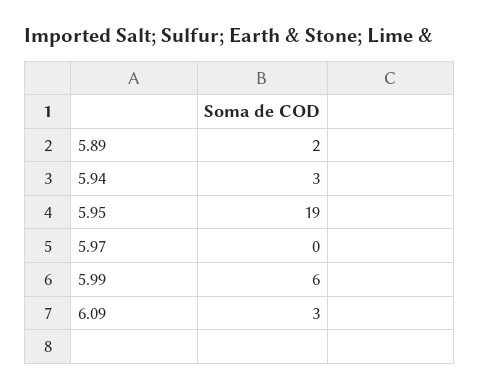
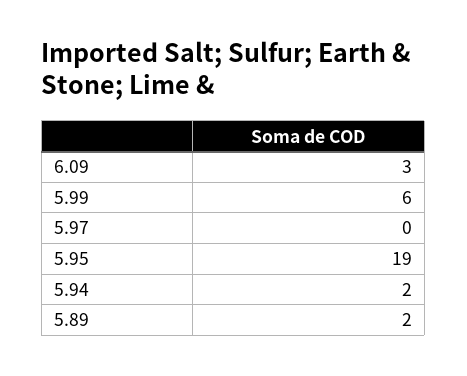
5.94: 3 -> 2

